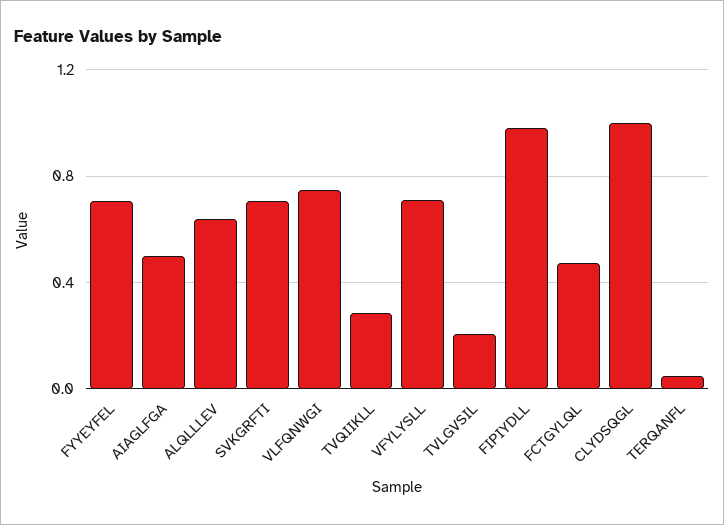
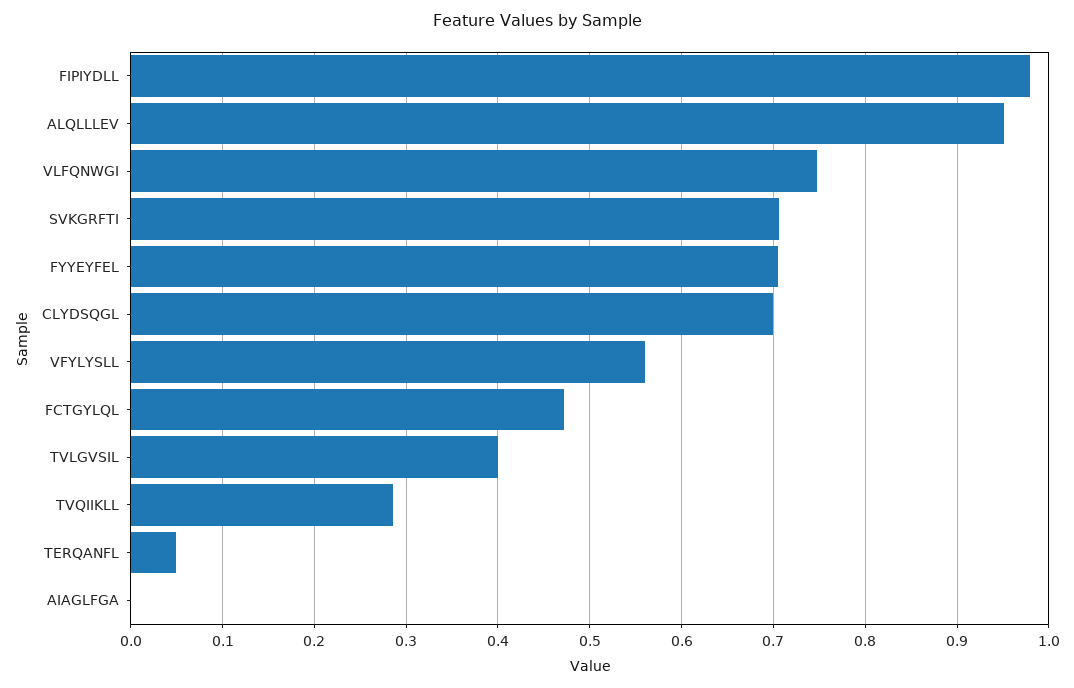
AIAGLFGA: 0.5 -> 0
ALQLLLEV: 0.65 -> 0.95
VFYLYSLL: 0.7 -> 0.56
TVLGVSIL: 0.2 -> 0.4
CLYDSQGL: 1 -> 0.7

